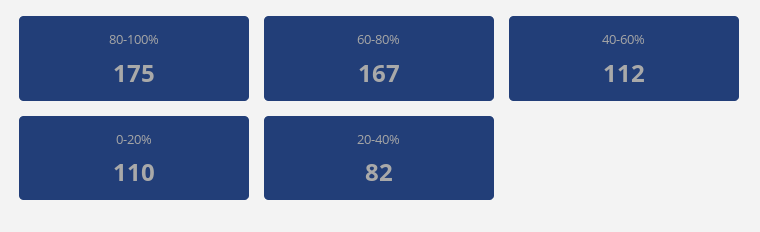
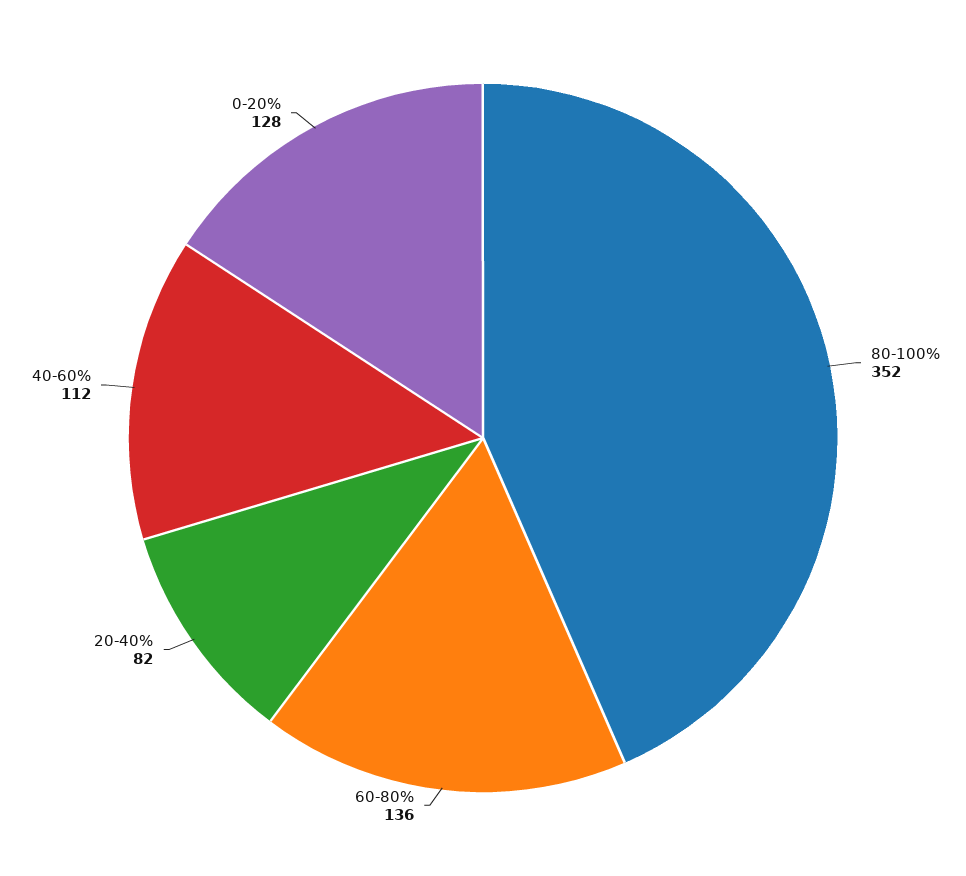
80-100%: 175 -> 352
60-80%: 167 -> 136
0-20%: 110 -> 128

